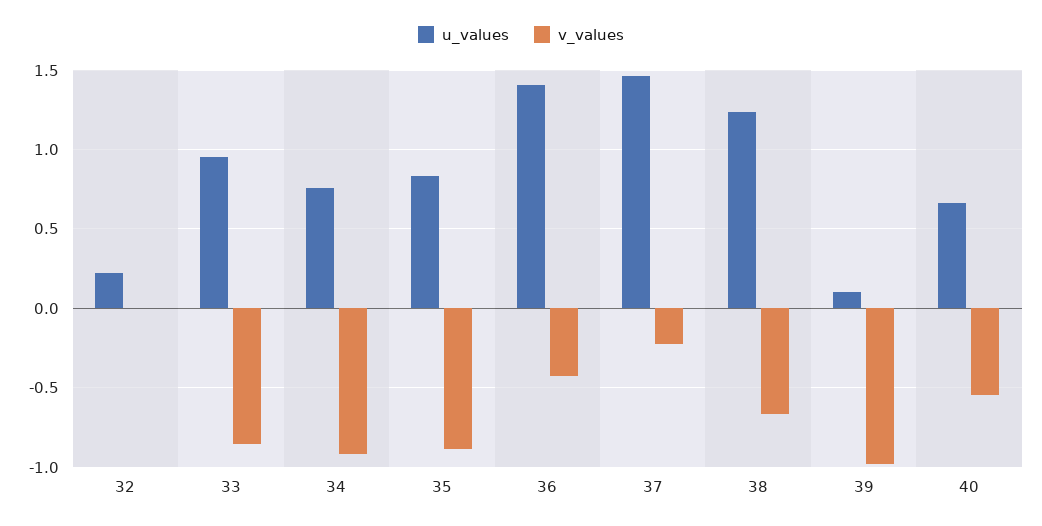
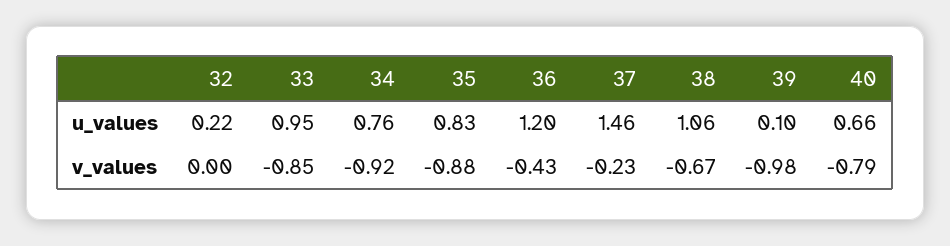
u_values, 36: 1.4 -> 1.2
u_values, 38: 1.25 -> 1.06
v_values, 40: -0.55 -> -0.79

